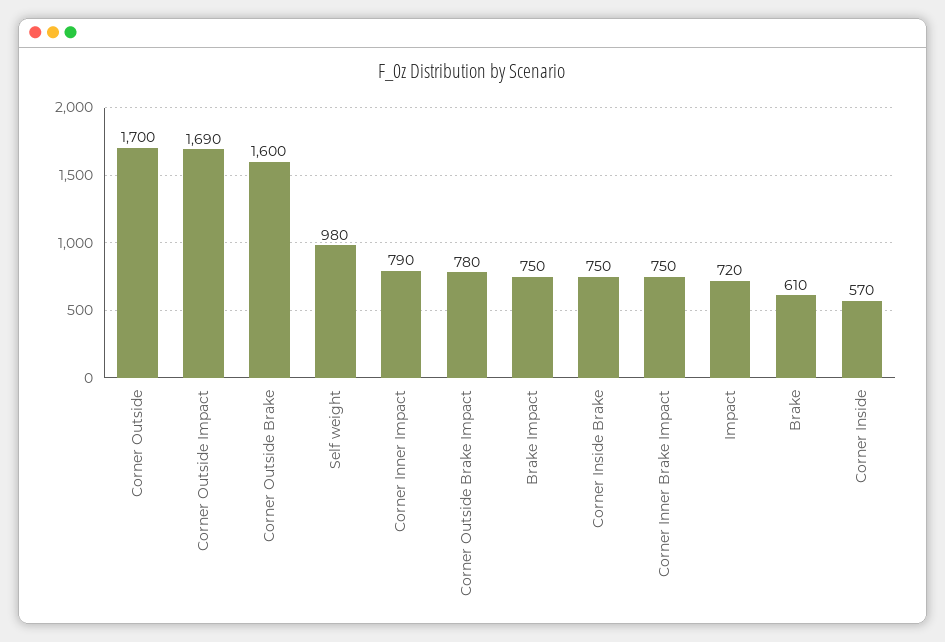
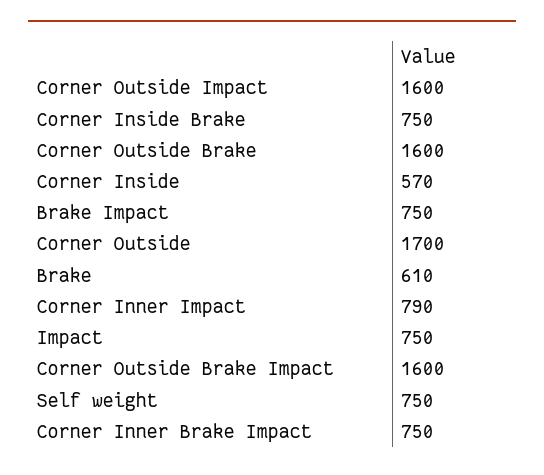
Corner Outside Impact: 1690 -> 1600
Self weight: 980 -> 750
Corner Outside Brake Impact: 780 -> 1600
Impact: 720 -> 750

